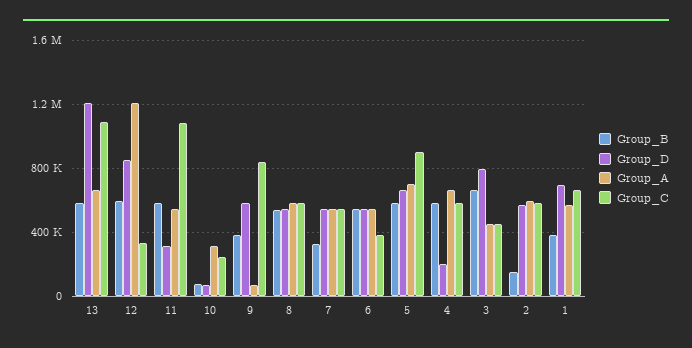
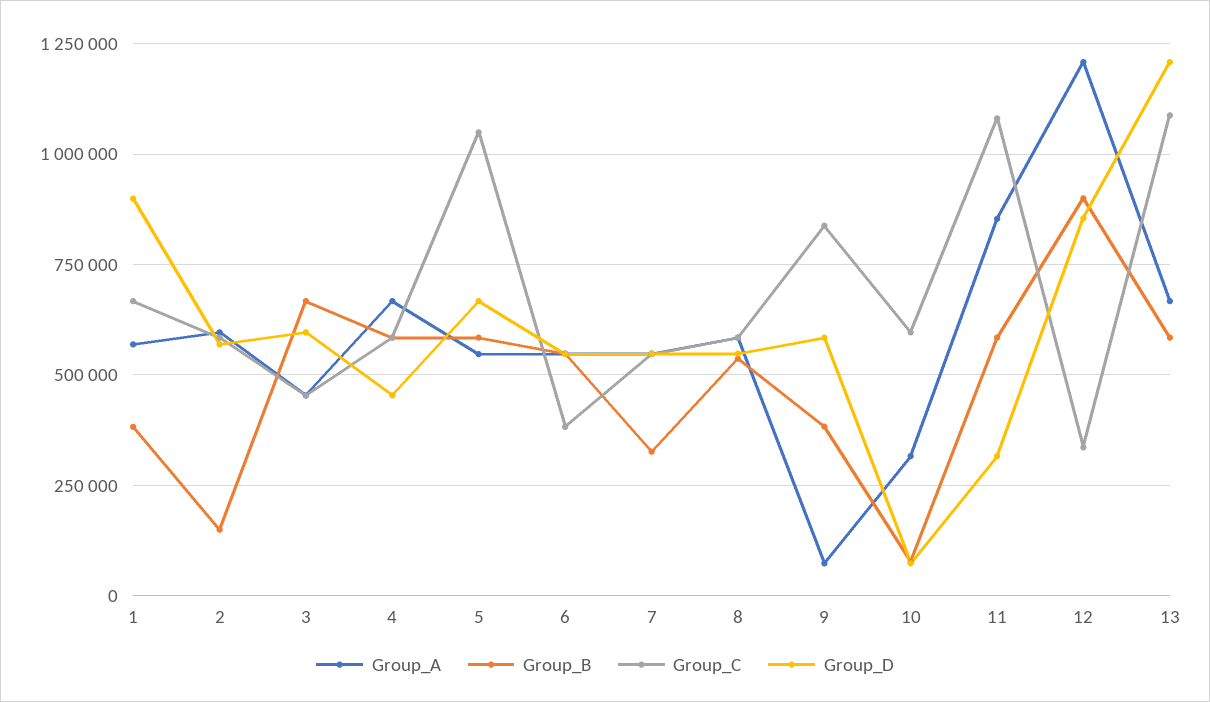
Group_B, 12: 600000 -> 900000
Group_A, 11: 550000 -> 850000
Group_C, 10: 250000 -> 600000
Group_A, 5: 700000 -> 550000
Group_C, 5: 900000 -> 1050000
Group_D, 4: 200000 -> 450000
Group_D, 3: 800000 -> 600000
Group_D, 1: 700000 -> 900000

